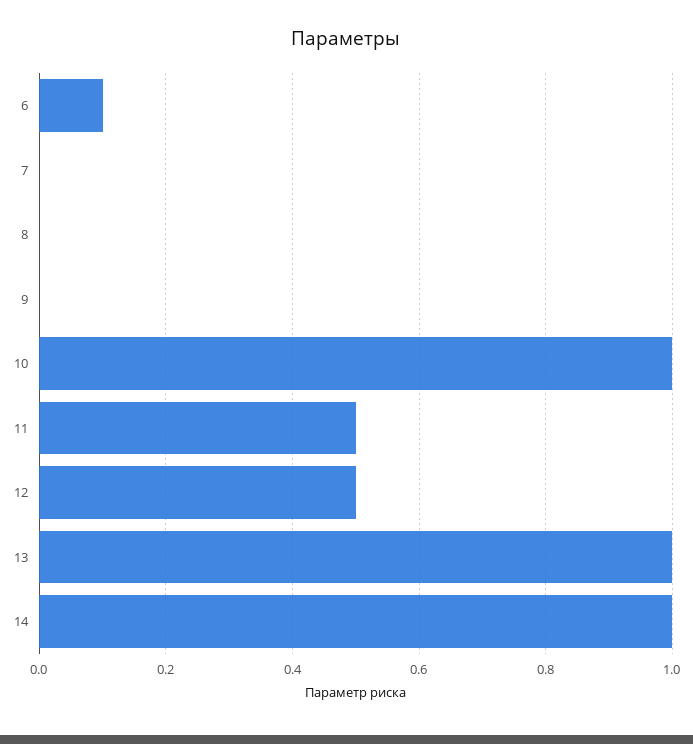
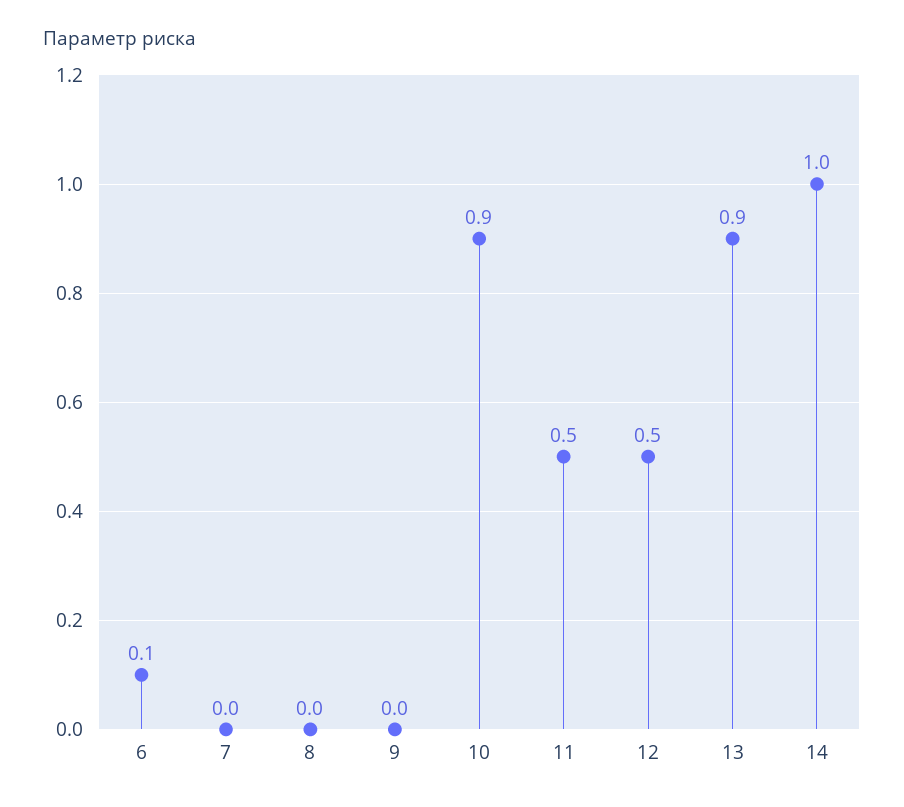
10: 1 -> 0.9
13: 1 -> 0.9

